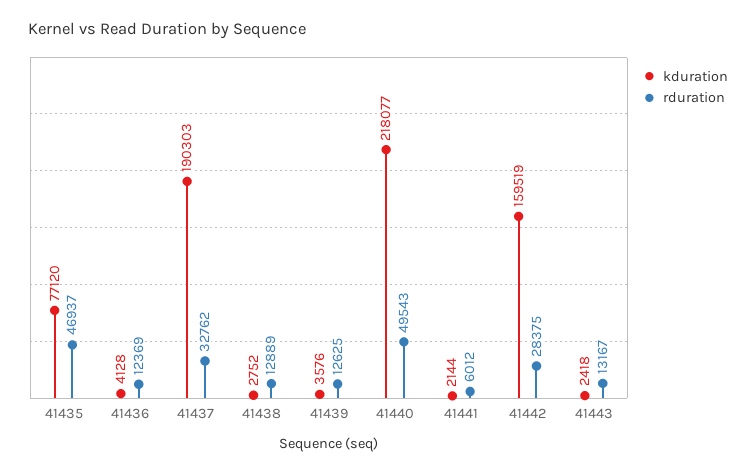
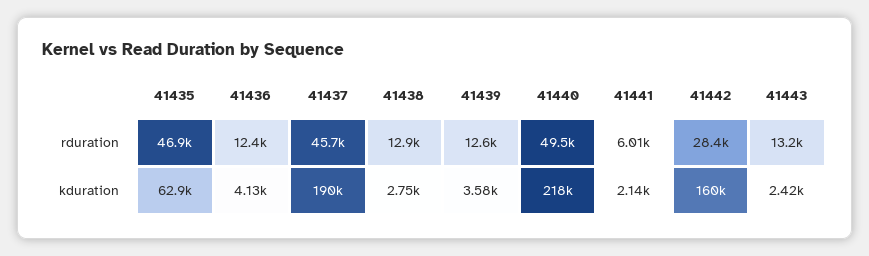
kduration, 41435: 77120 -> 62900
rduration, 41437: 32762 -> 45700

